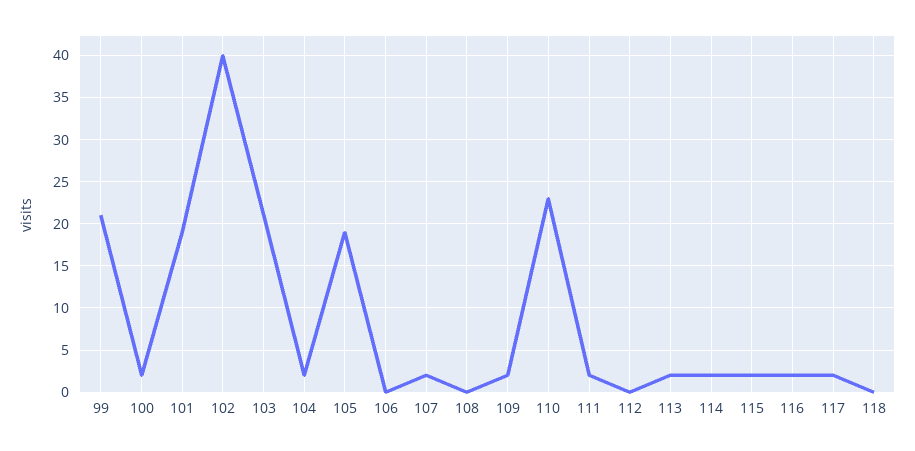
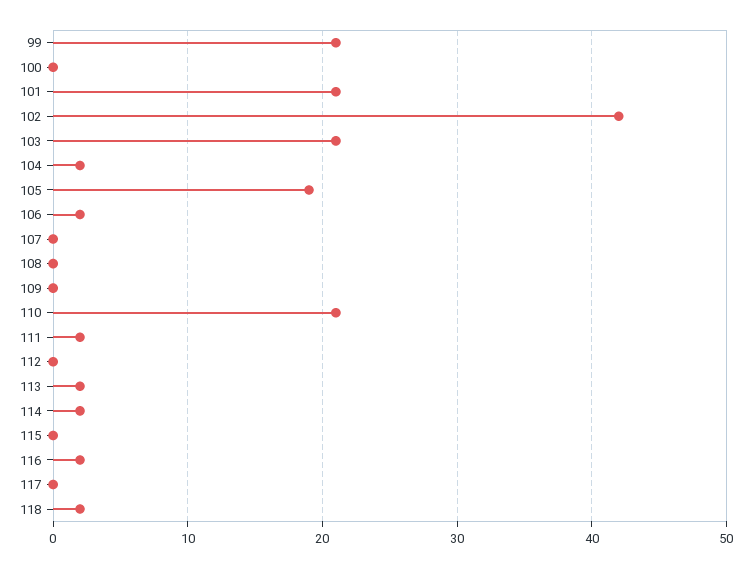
100: 2 -> 0
101: 19 -> 21
102: 40 -> 42
106: 0 -> 2
107: 2 -> 0
109: 2 -> 0
110: 23 -> 21
115: 2 -> 0
117: 2 -> 0
118: 0 -> 2

